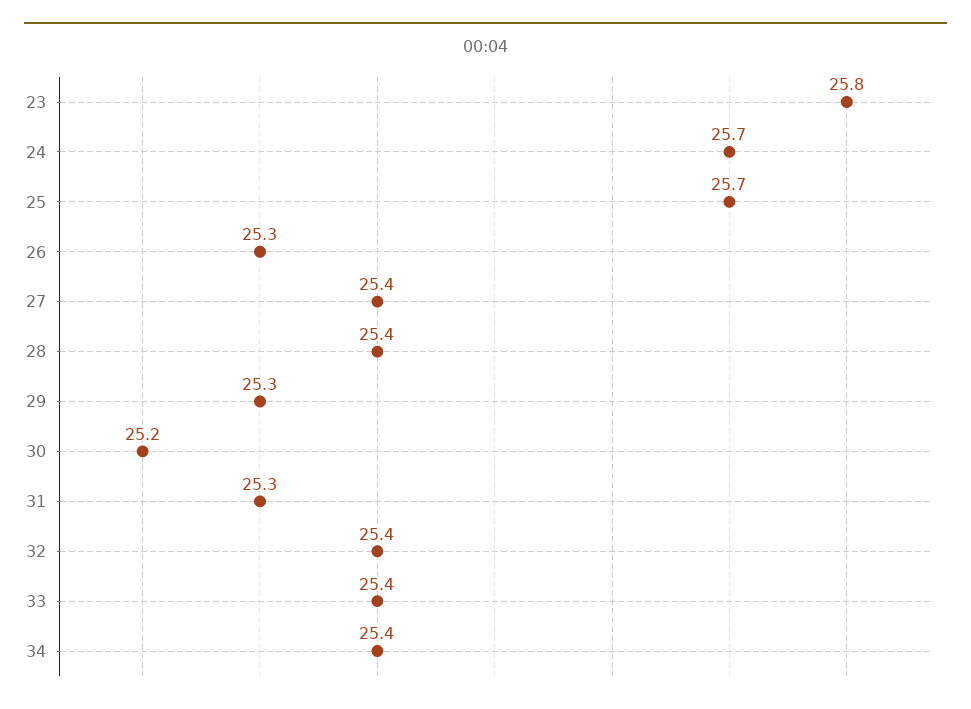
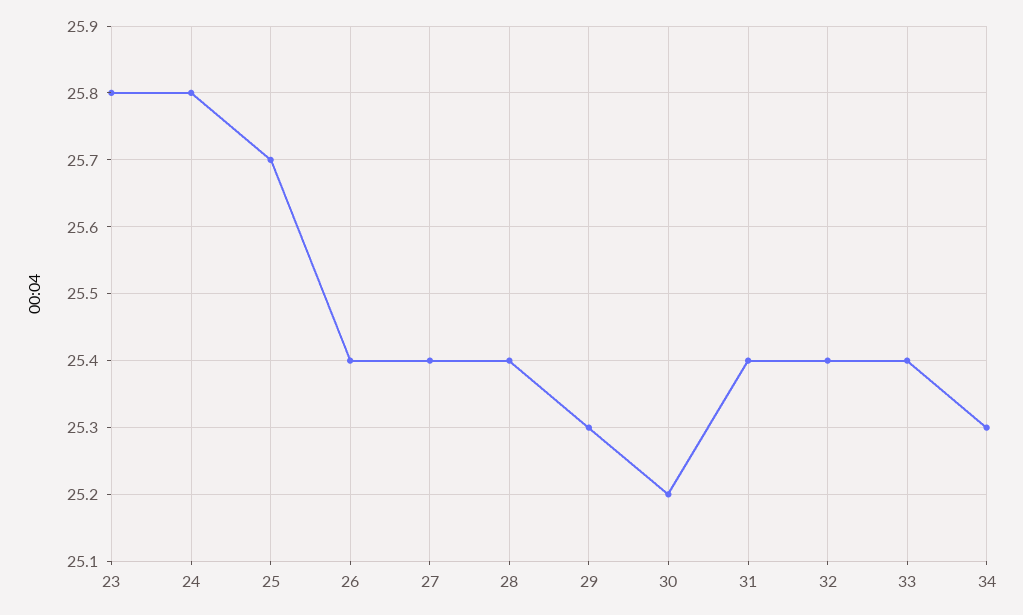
24: 25.7 -> 25.8
26: 25.3 -> 25.4
31: 25.3 -> 25.4
34: 25.4 -> 25.3

